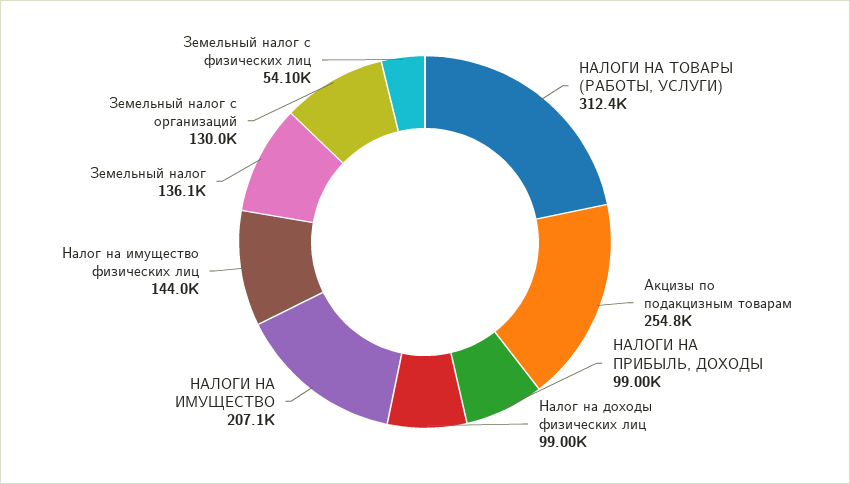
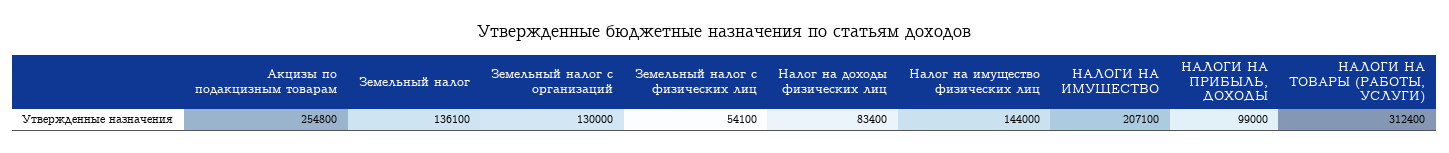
Налог на доходы физических лиц: 99000 -> 83400

